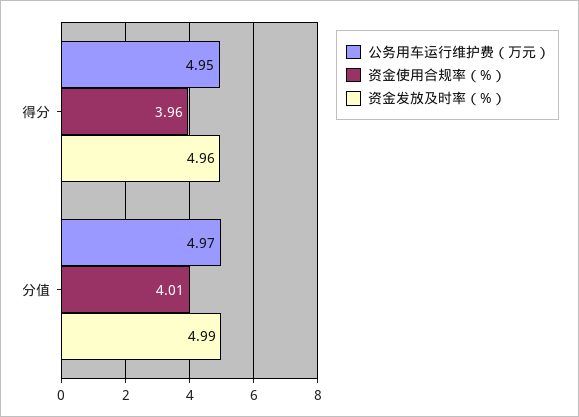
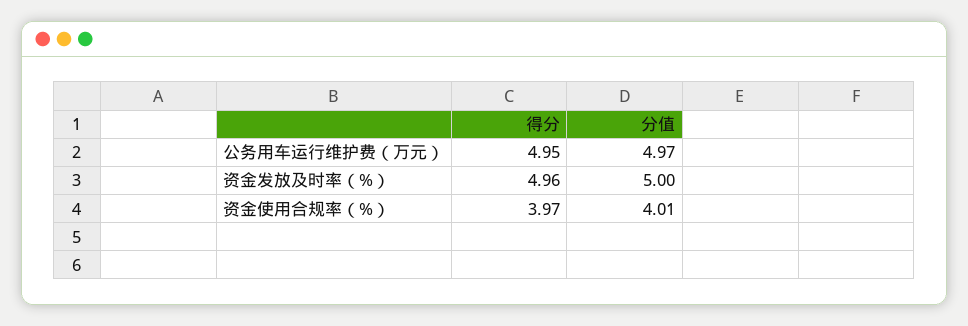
资金使用合规率（%）, 得分: 3.96 -> 3.97
资金发放及时率（%）, 分值: 4.99 -> 5

